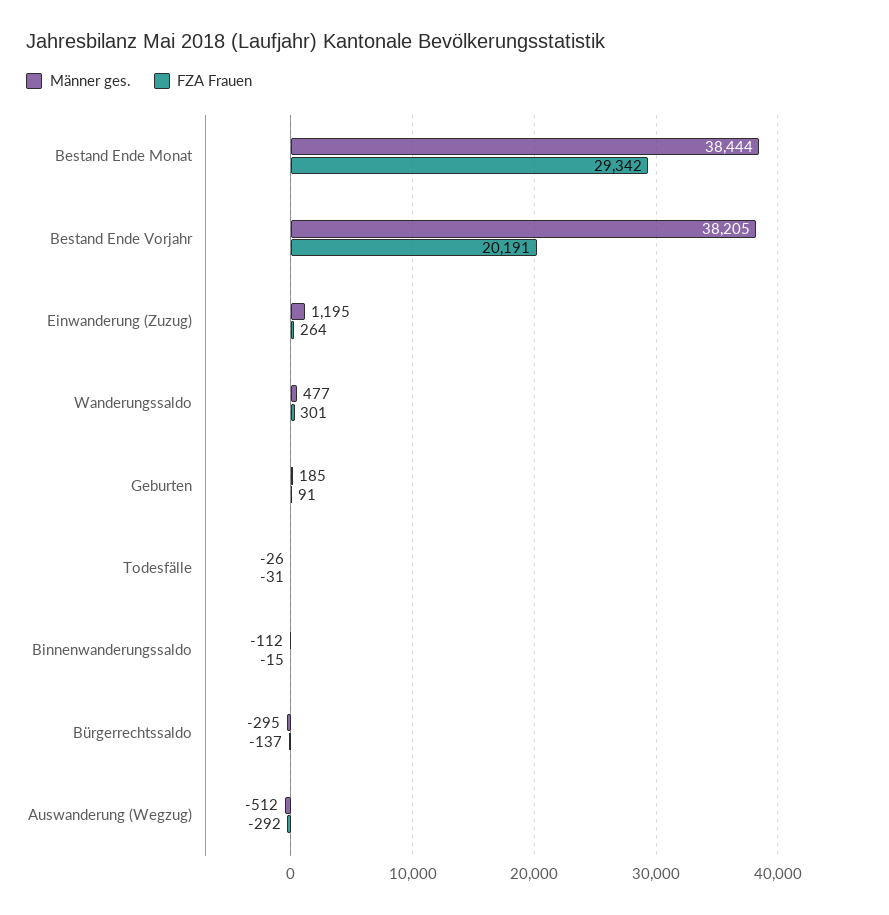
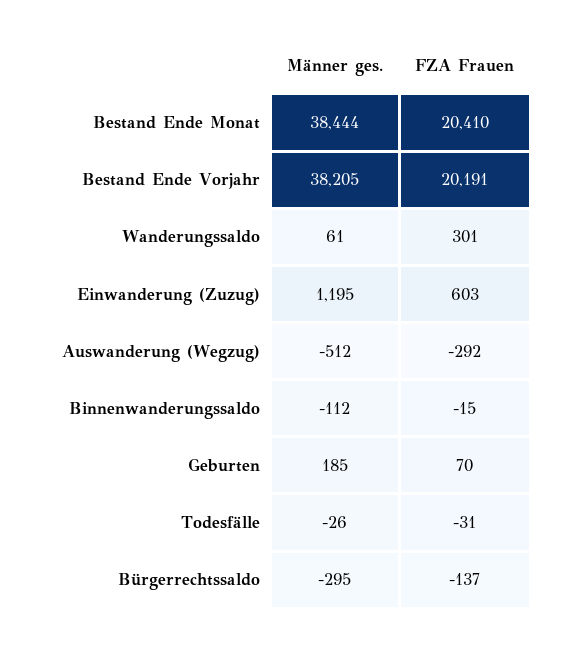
FZA Frauen, Bestand Ende Monat: 29342 -> 20410
FZA Frauen, Einwanderung (Zuzug): 264 -> 603
Männer ges., Wanderungssaldo: 477 -> 61
FZA Frauen, Geburten: 91 -> 70

